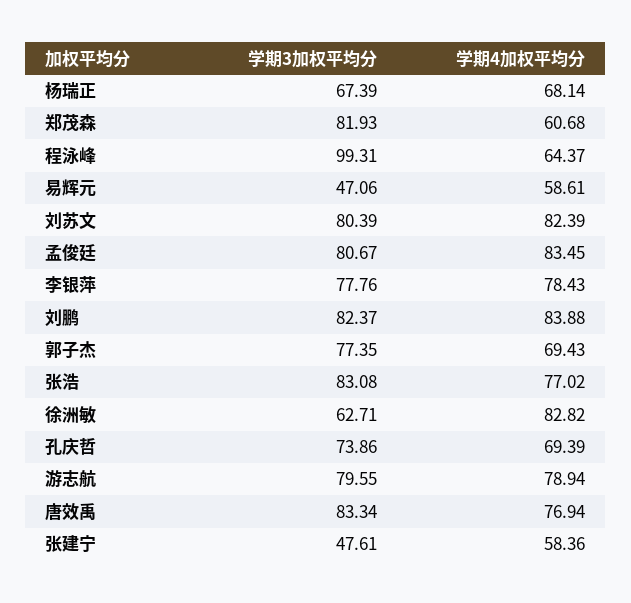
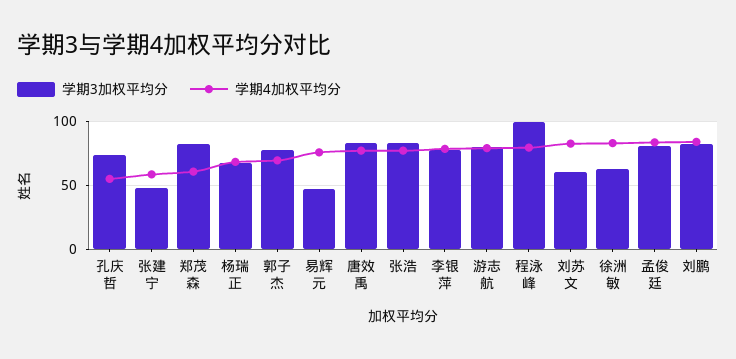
学期4加权平均分, 程泳峰: 64.37 -> 80
学期4加权平均分, 易辉元: 58.61 -> 75
学期3加权平均分, 刘苏文: 80.39 -> 60
学期4加权平均分, 孔庆哲: 69.39 -> 55

